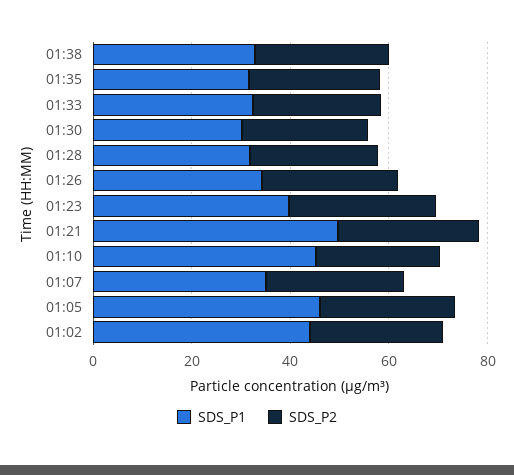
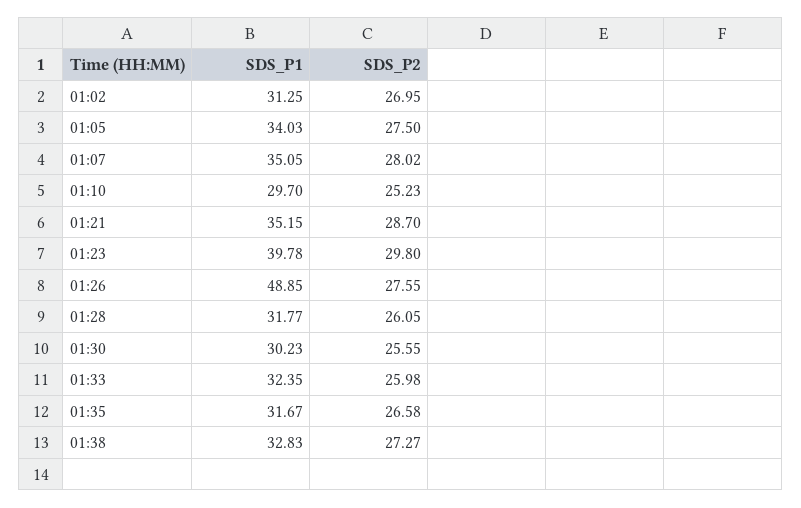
SDS_P1, 01:26: 35 -> 48.85
SDS_P1, 01:21: 50 -> 35.15
SDS_P1, 01:10: 45 -> 29.7
SDS_P1, 01:05: 45 -> 34.03
SDS_P1, 01:02: 45 -> 31.25

